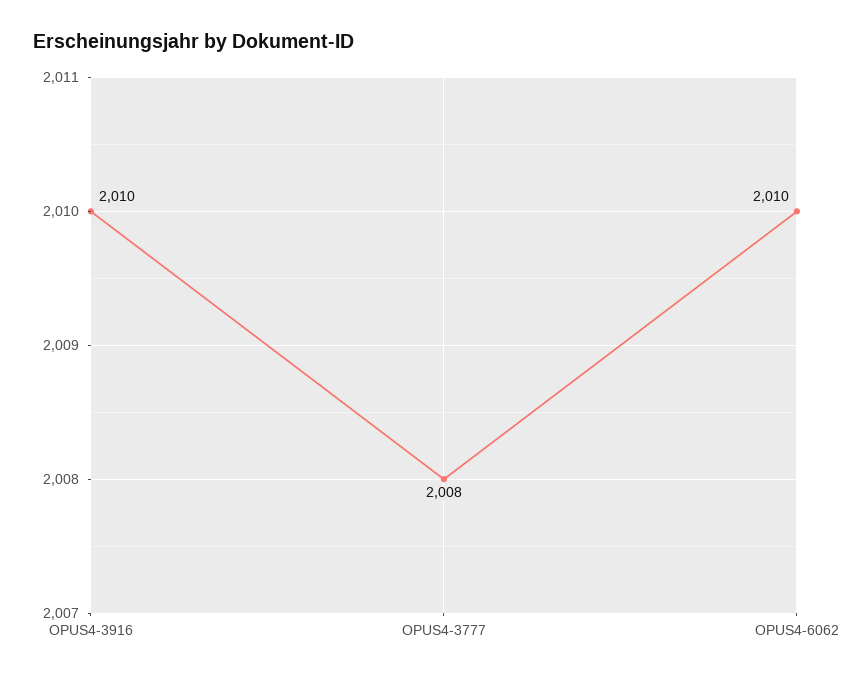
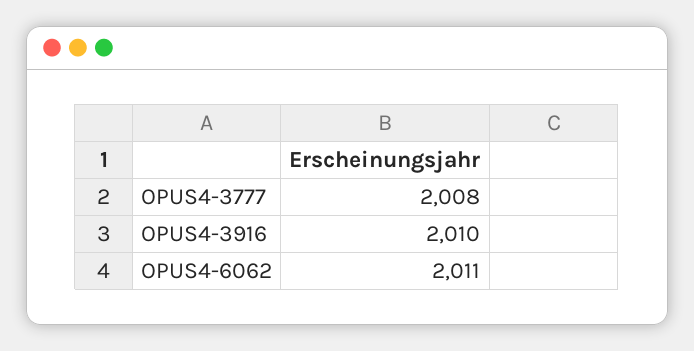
OPUS4-6062: 2010 -> 2011

